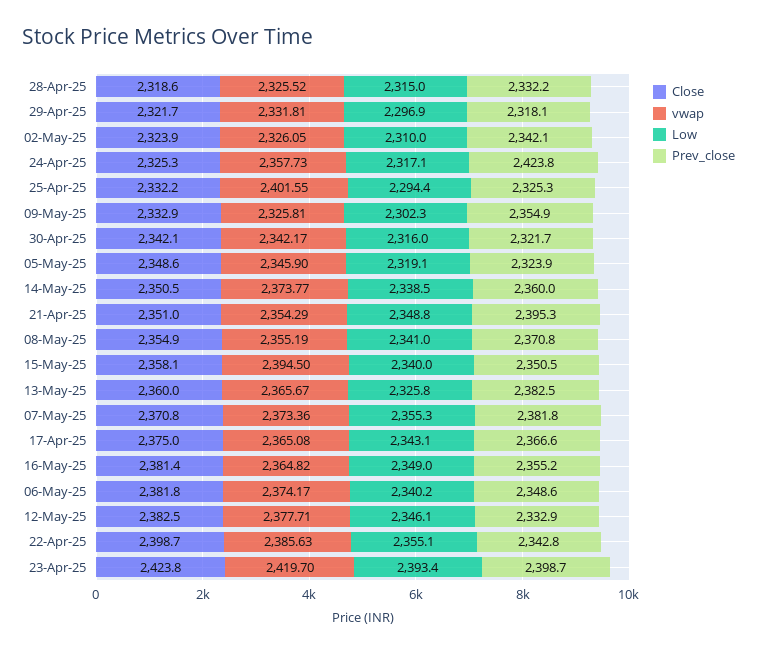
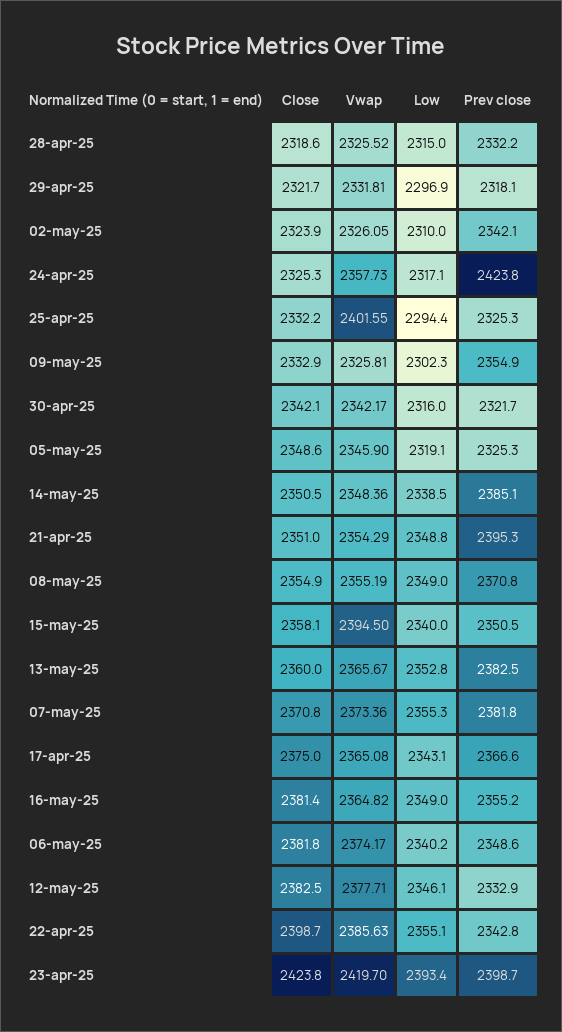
Prev_close, 05-May-25: 2323.9 -> 2325.3
vwap, 14-May-25: 2373.77 -> 2348.36
Prev_close, 14-May-25: 2360 -> 2385.1
Low, 08-May-25: 2341 -> 2349
Low, 13-May-25: 2325.8 -> 2352.8

